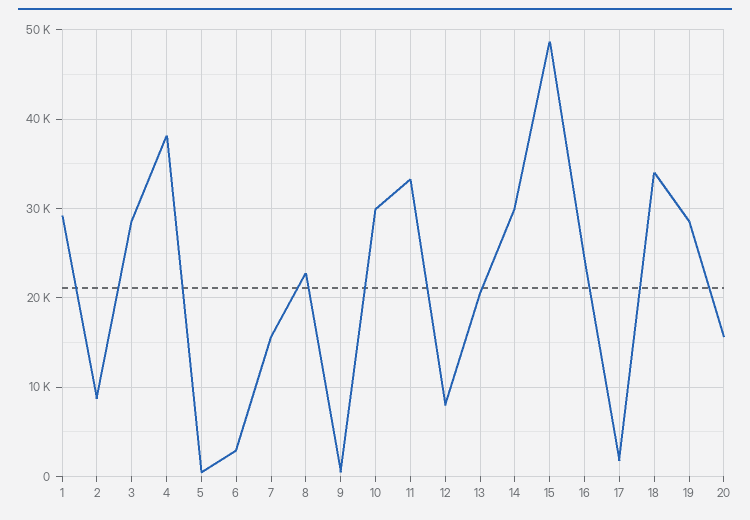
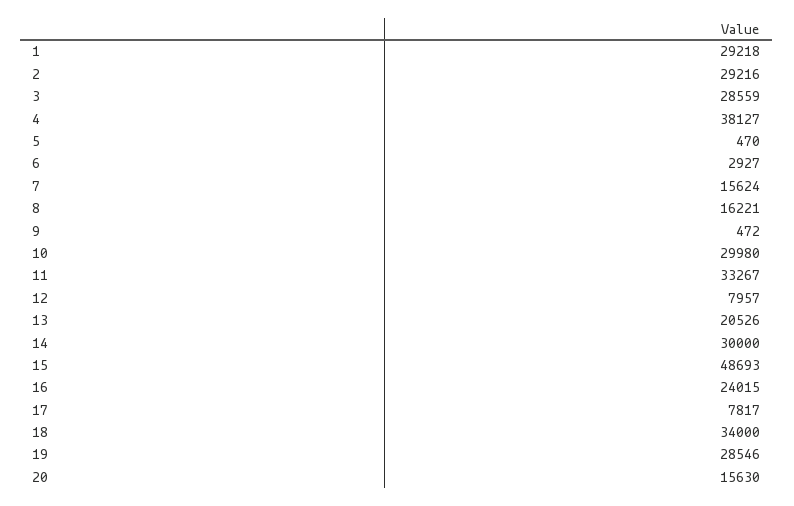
2: 9000 -> 29216
8: 23000 -> 16221
17: 2000 -> 7817

